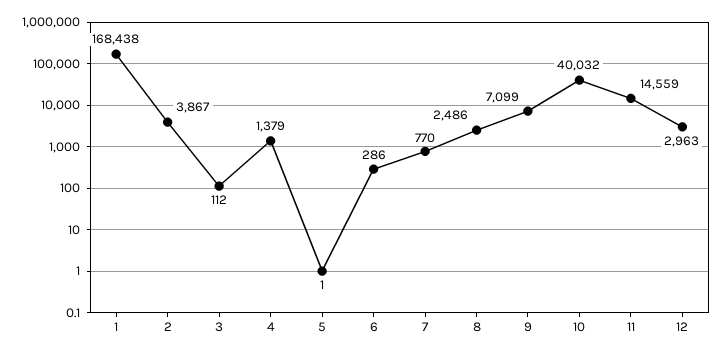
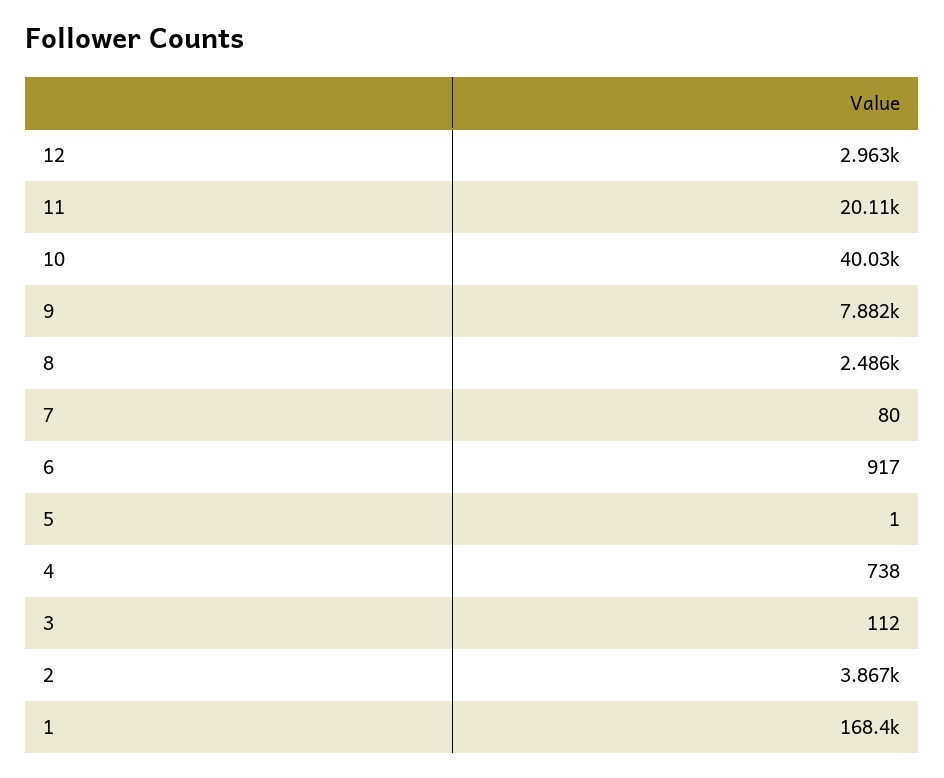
4: 1379 -> 738
6: 286 -> 917
7: 770 -> 80
9: 7099 -> 7882
11: 14559 -> 20110

